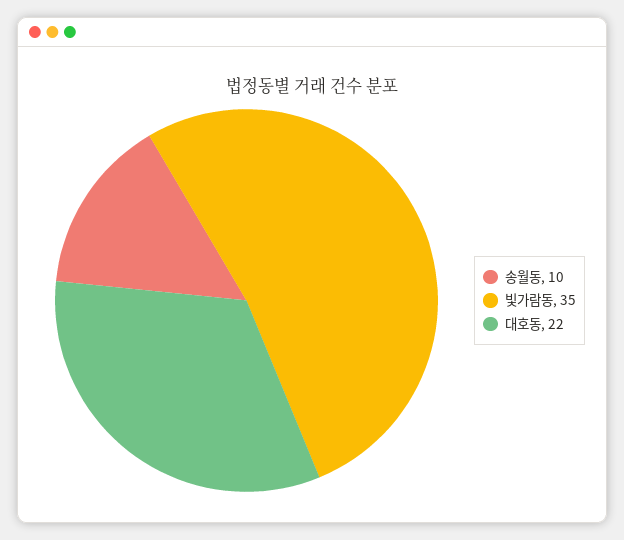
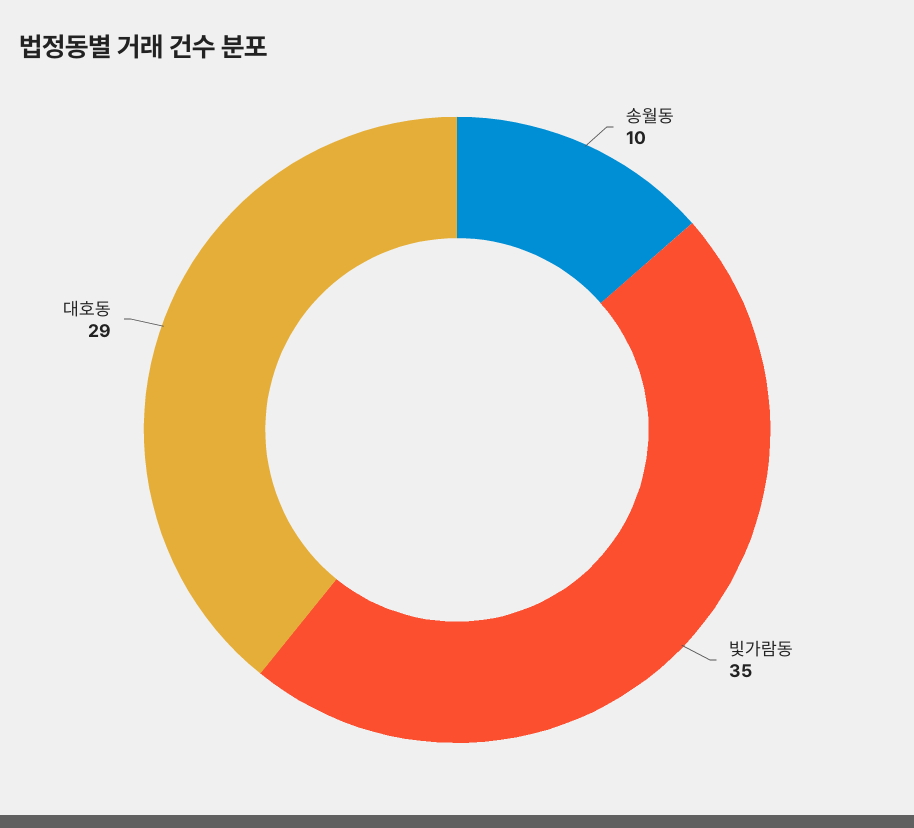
대호동: 22 -> 29

